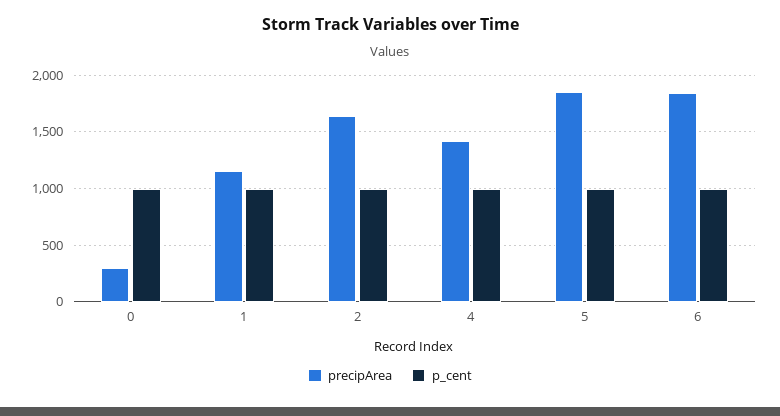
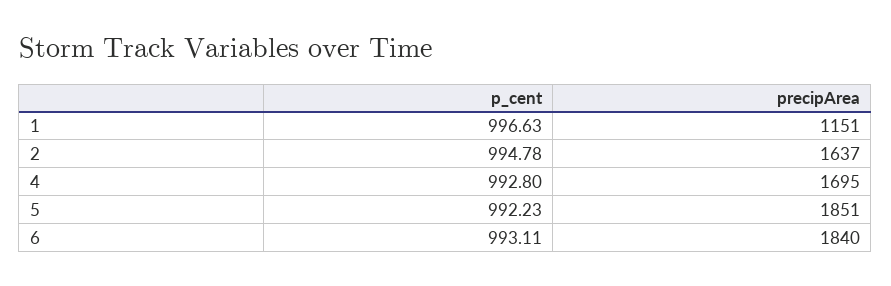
precipArea, 0: 300 -> none
p_cent, 0: 1000 -> none
precipArea, 4: 1400 -> 1695

